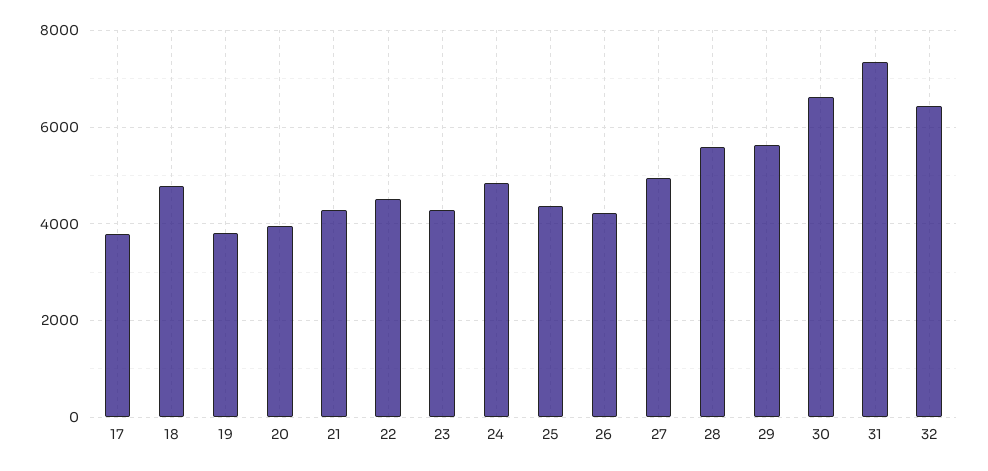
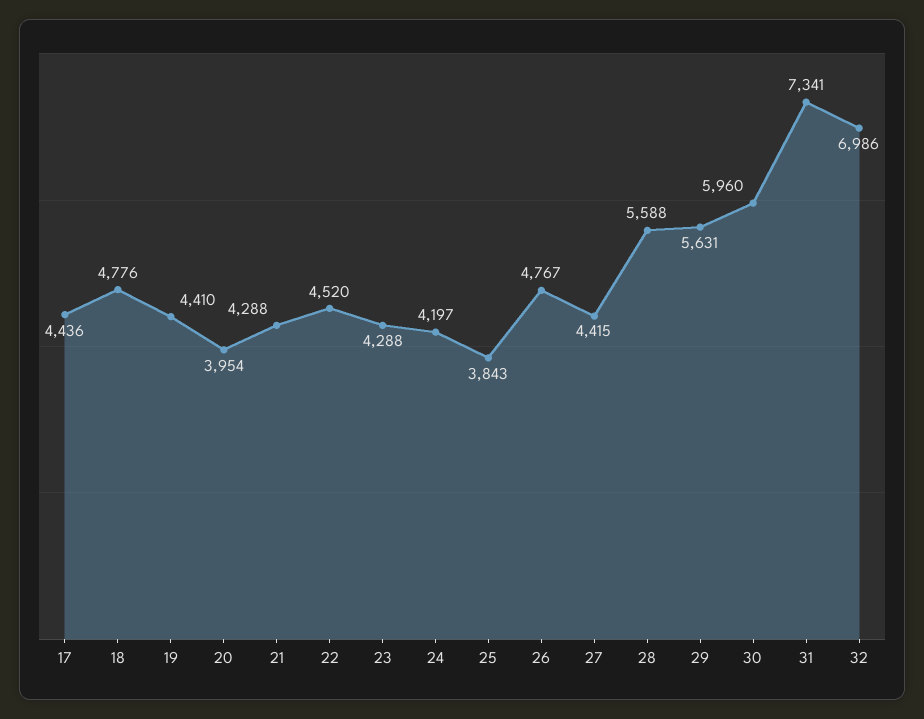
17: 3800 -> 4436
19: 3800 -> 4410
24: 4800 -> 4197
25: 4400 -> 3843
26: 4200 -> 4767
27: 5000 -> 4415
30: 6600 -> 5960
32: 6400 -> 6986

